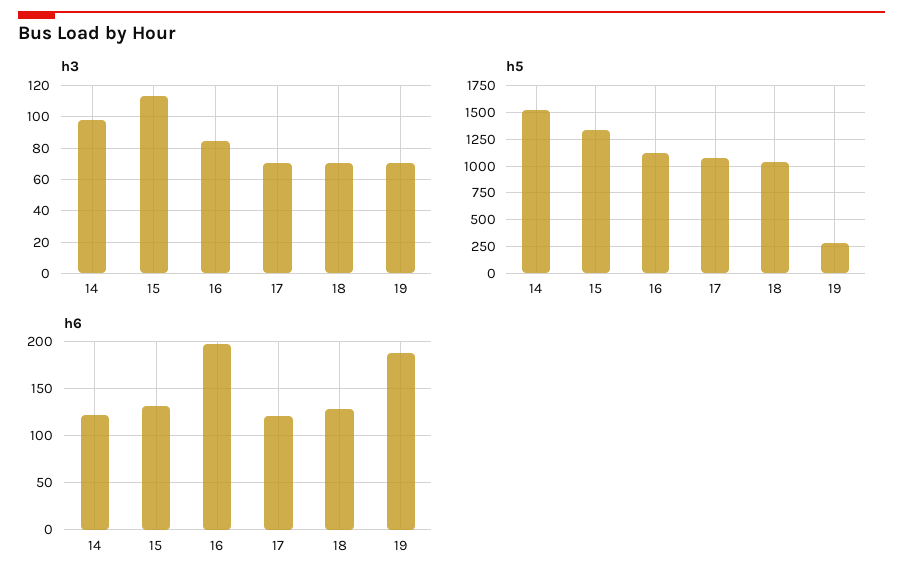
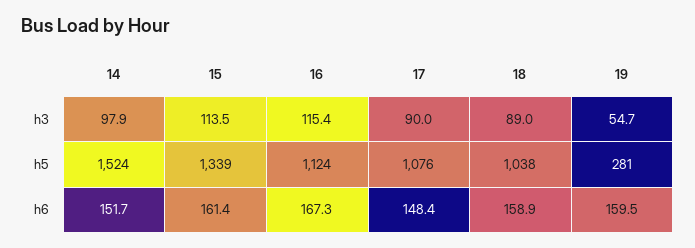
h3, 16: 85 -> 115.4
h3, 17: 70 -> 90
h3, 18: 70 -> 89
h3, 19: 70 -> 54.7
h6, 14: 120 -> 151.7
h6, 15: 130 -> 161.4
h6, 16: 200 -> 167.3
h6, 17: 120 -> 148.4
h6, 18: 130 -> 158.9
h6, 19: 190 -> 159.5

